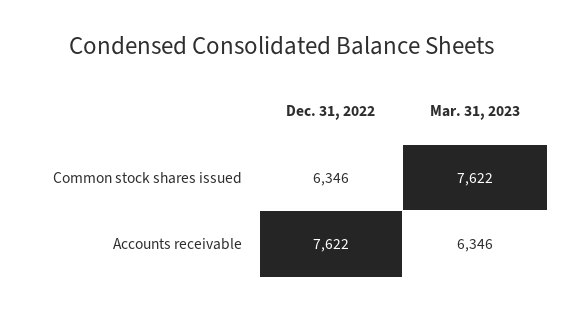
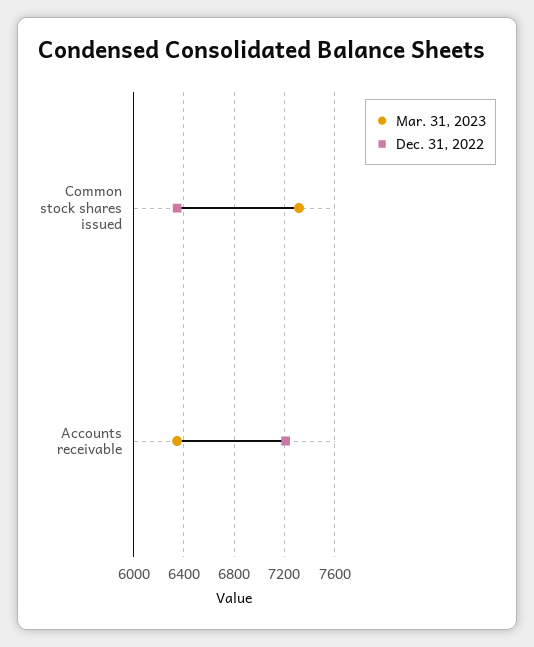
Mar. 31, 2023, Common stock shares issued: 7622 -> 7300
Dec. 31, 2022, Accounts receivable: 7622 -> 7200

